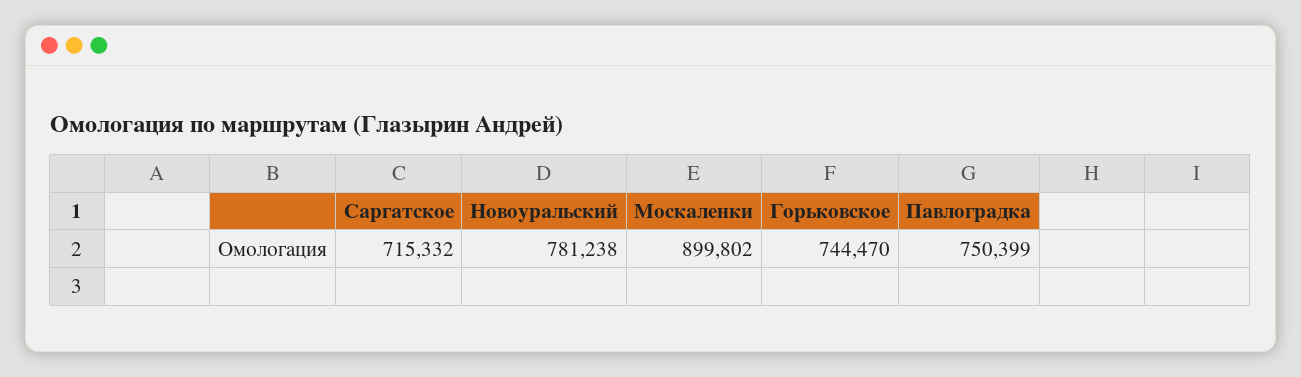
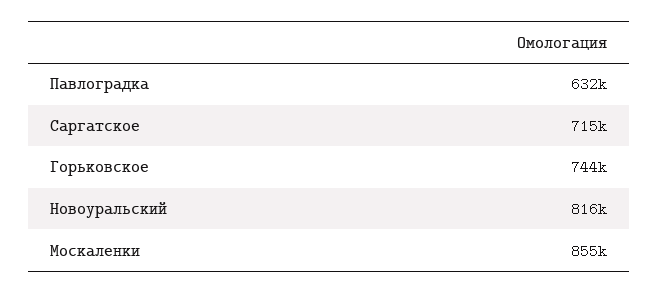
Новоуральский: 781238 -> 816000
Москаленки: 899802 -> 855000
Павлоградка: 750399 -> 632000

